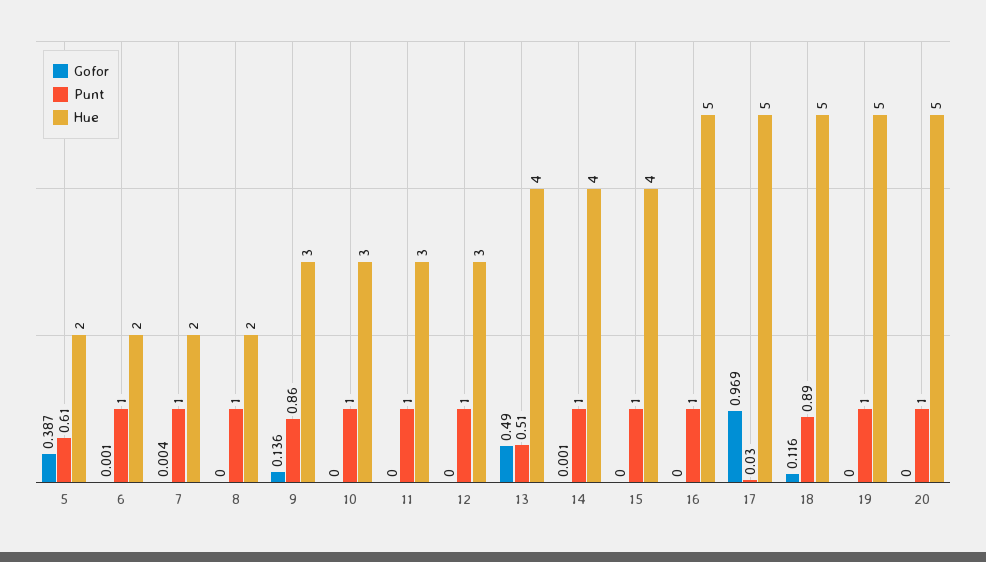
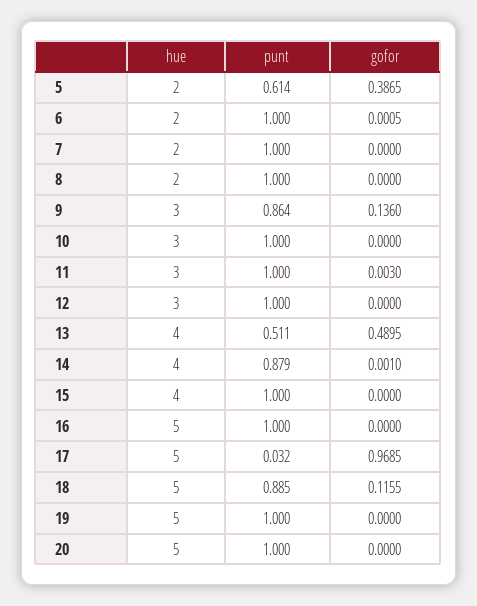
Gofor, 7: 0.004 -> 0
Gofor, 11: 0 -> 0.003
Punt, 14: 1 -> 0.879

